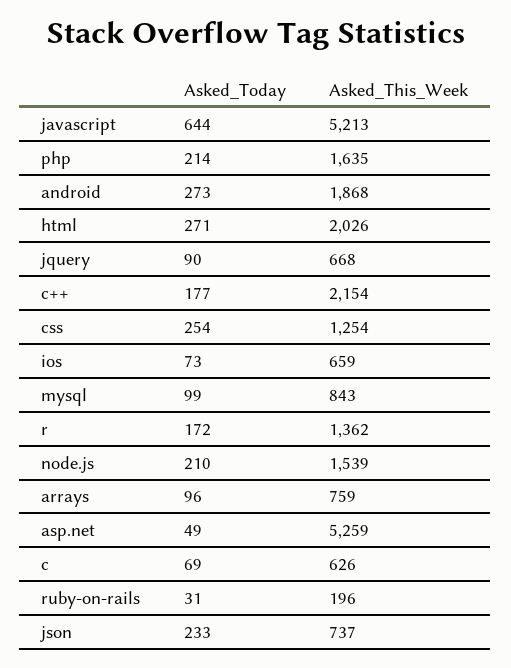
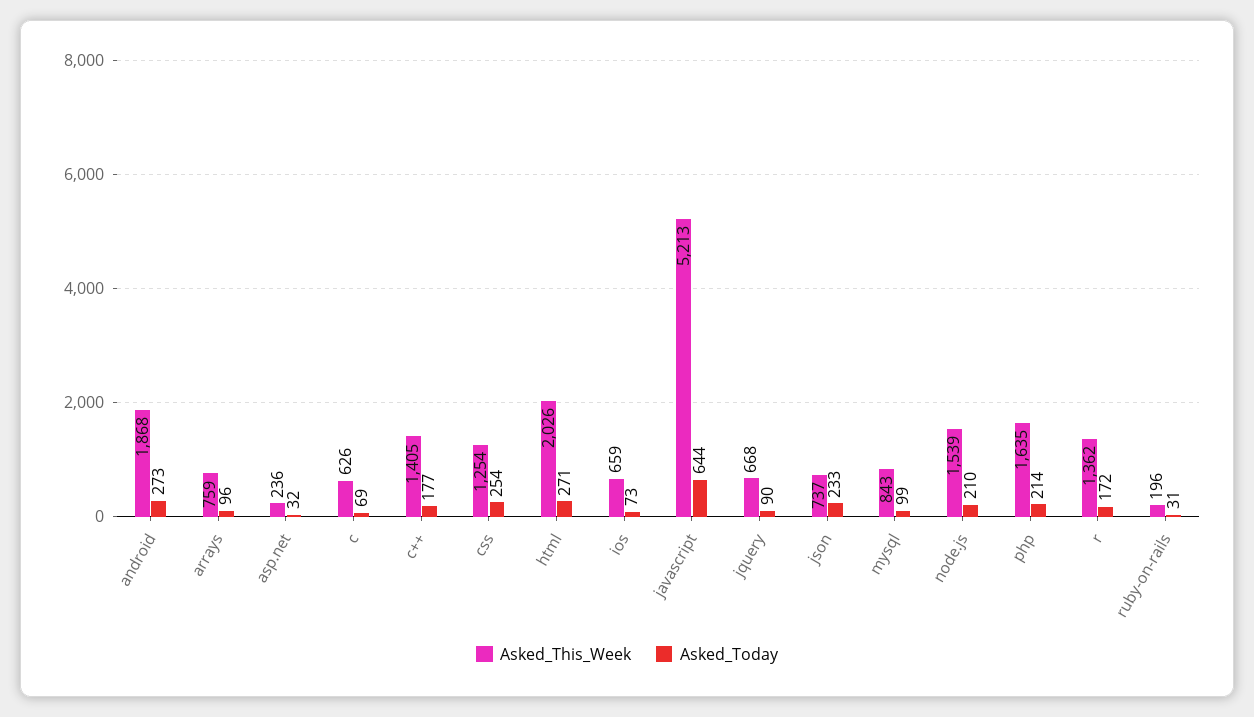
Asked_This_Week, c++: 2154 -> 1405
Asked_Today, asp.net: 49 -> 32
Asked_This_Week, asp.net: 5259 -> 236

